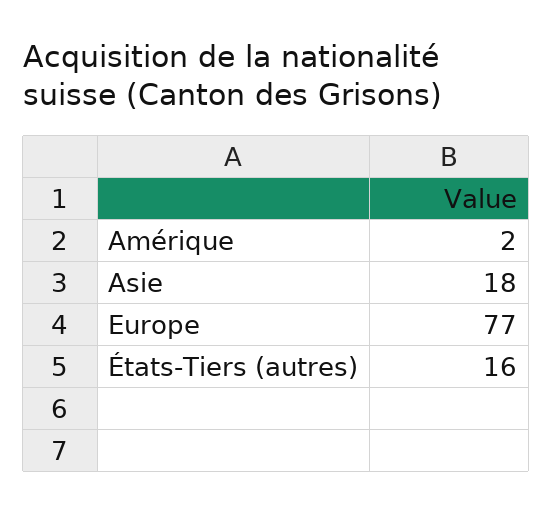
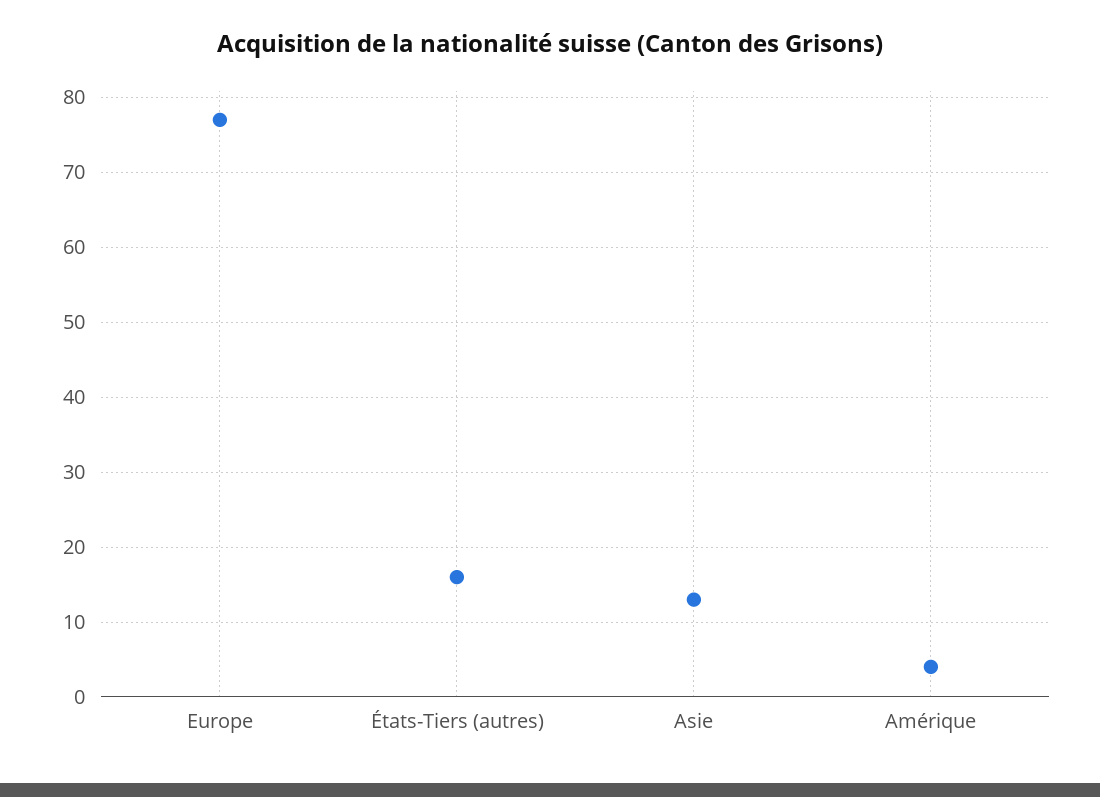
Amérique: 2 -> 4
Asie: 18 -> 13

